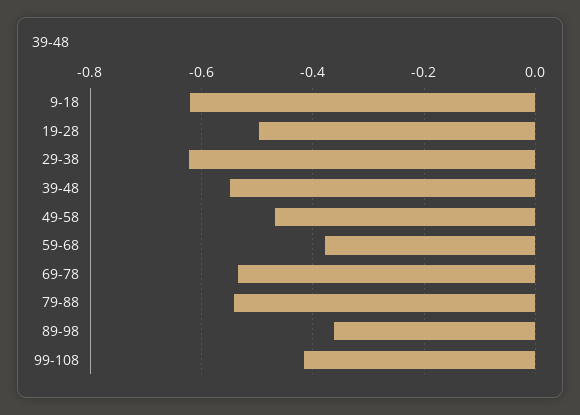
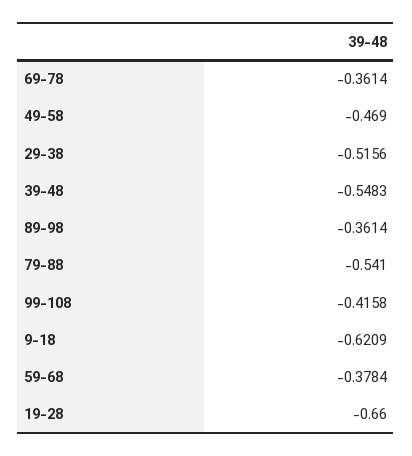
19-28: -0.5 -> -0.66
29-38: -0.62 -> -0.5156
69-78: -0.54 -> -0.3614

